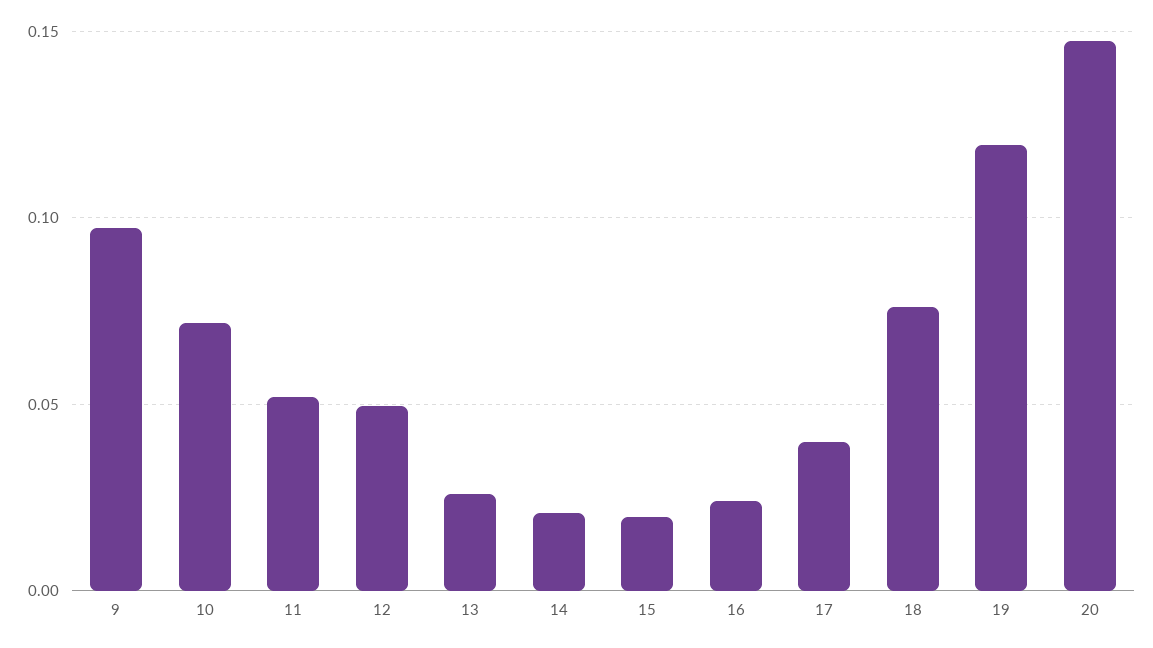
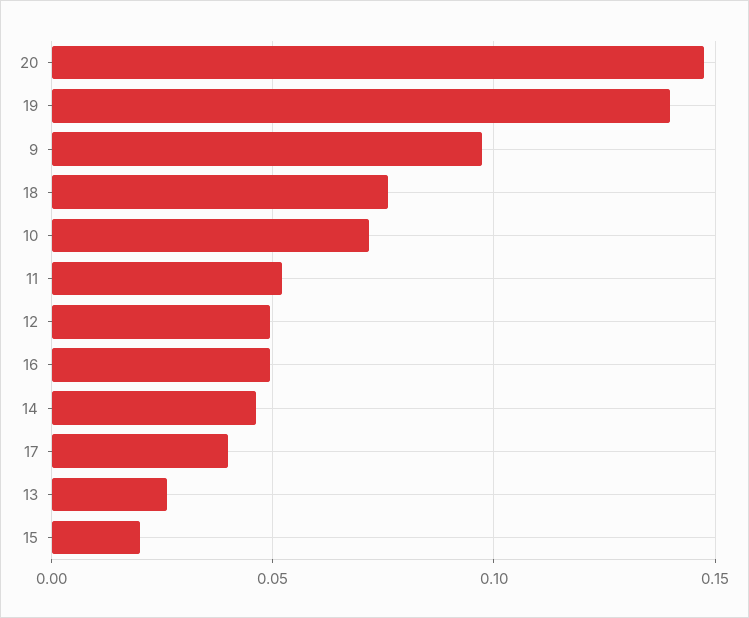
14: 0.02 -> 0.045
16: 0.025 -> 0.05
19: 0.12 -> 0.14

